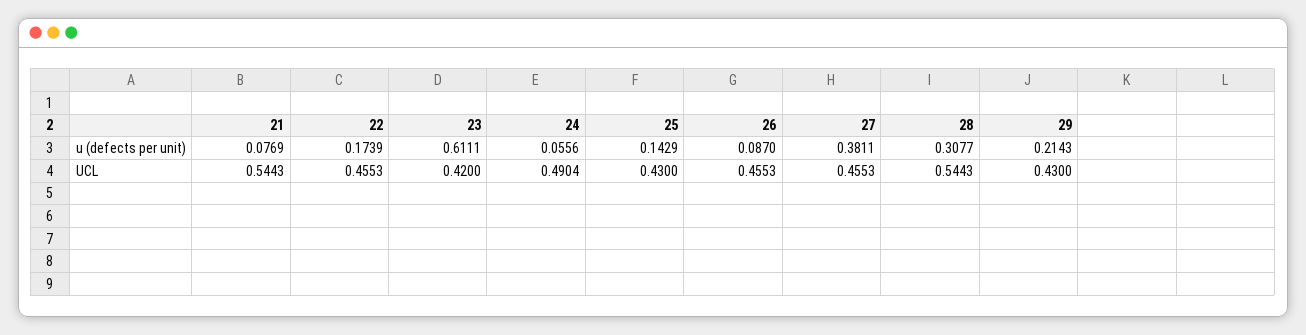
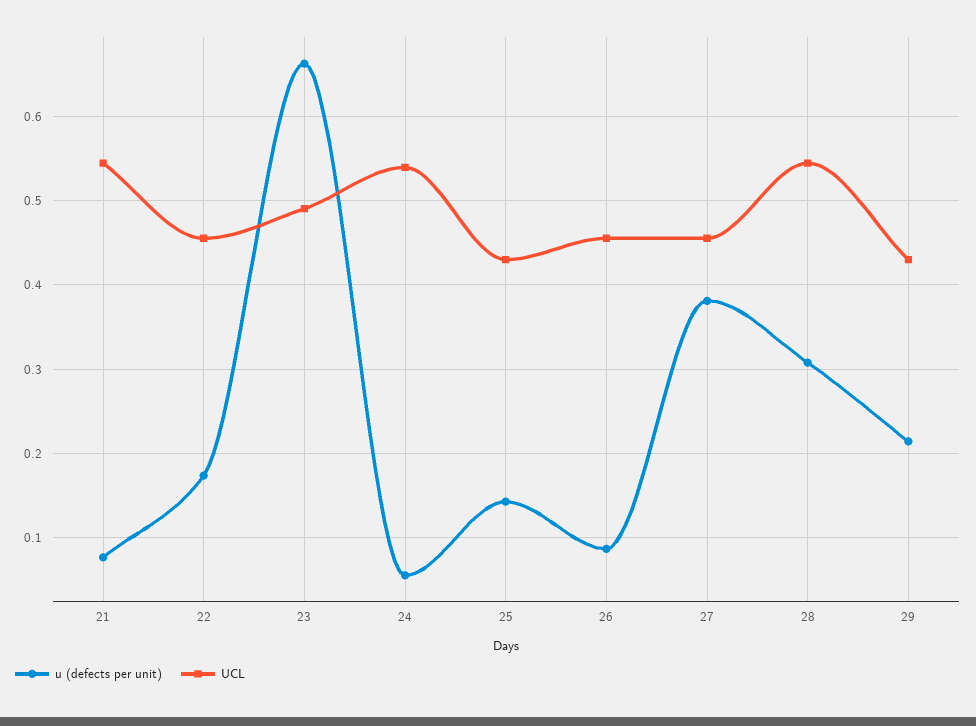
u (defects per unit), 23: 0.6111 -> 0.66
UCL, 23: 0.42 -> 0.49
UCL, 24: 0.4904 -> 0.54

